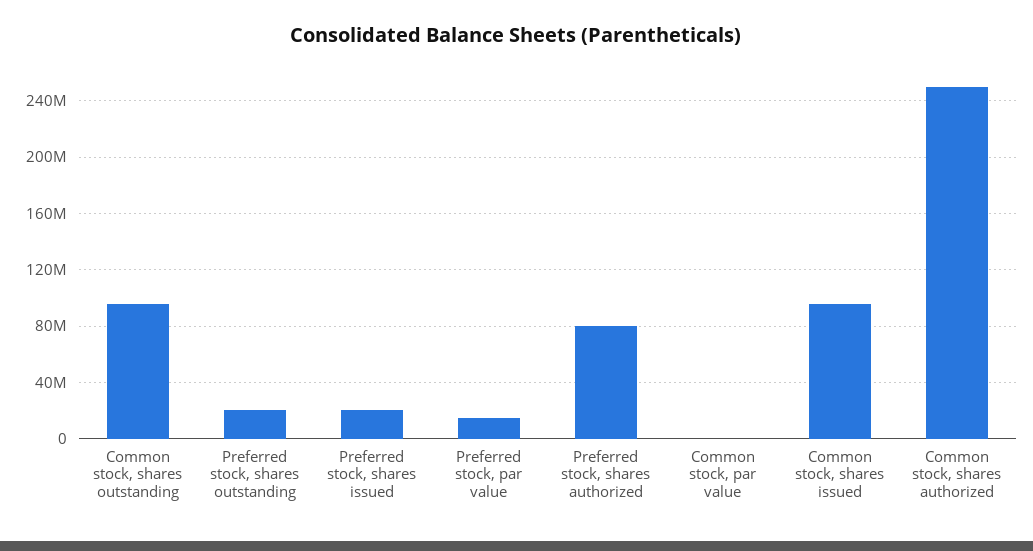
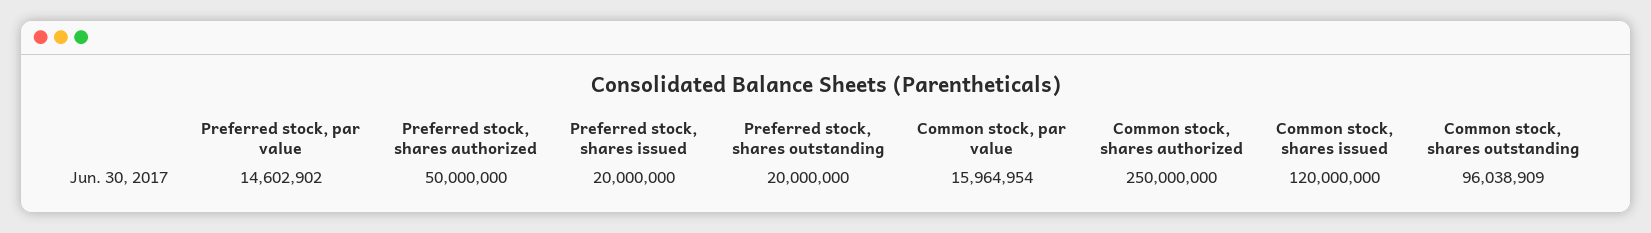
Preferred stock, shares authorized: 80000000 -> 50000000
Common stock, par value: 0 -> 15964954
Common stock, shares issued: 95000000 -> 120000000

